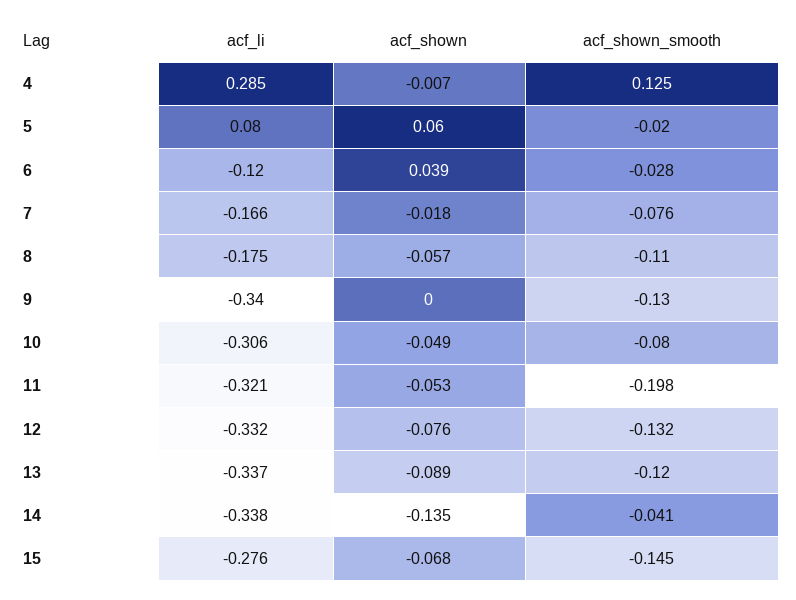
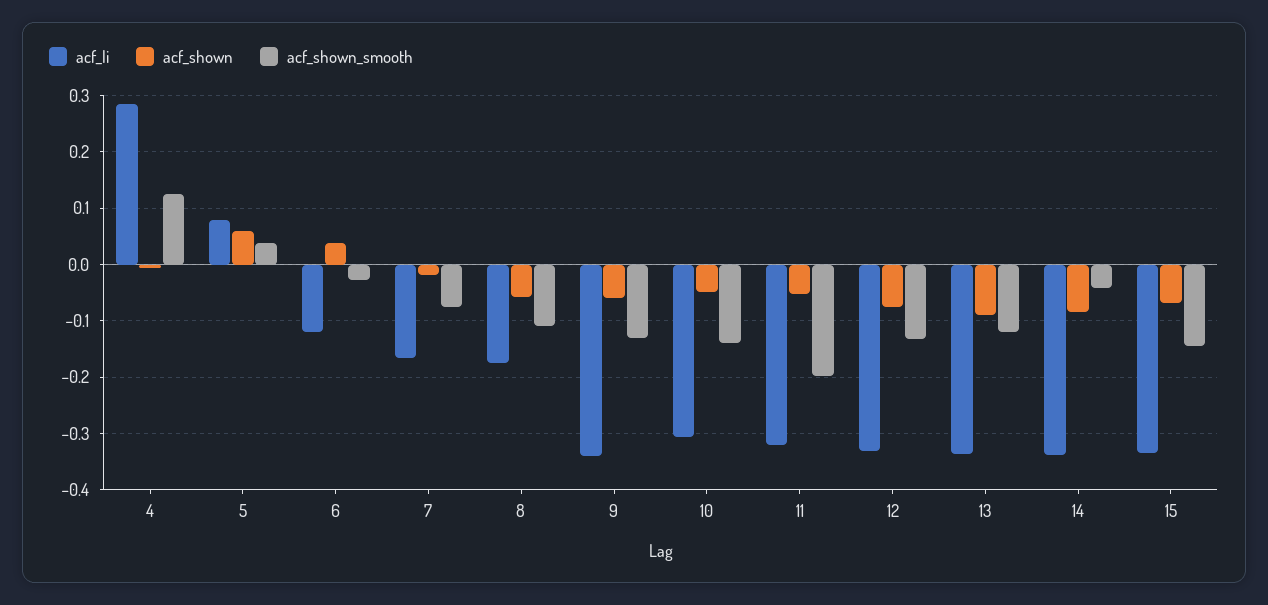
acf_shown_smooth, 5: -0.02 -> 0.04
acf_shown, 9: 0 -> -0.06
acf_shown_smooth, 10: -0.08 -> -0.14
acf_shown, 14: -0.135 -> -0.08
acf_li, 15: -0.276 -> -0.34

